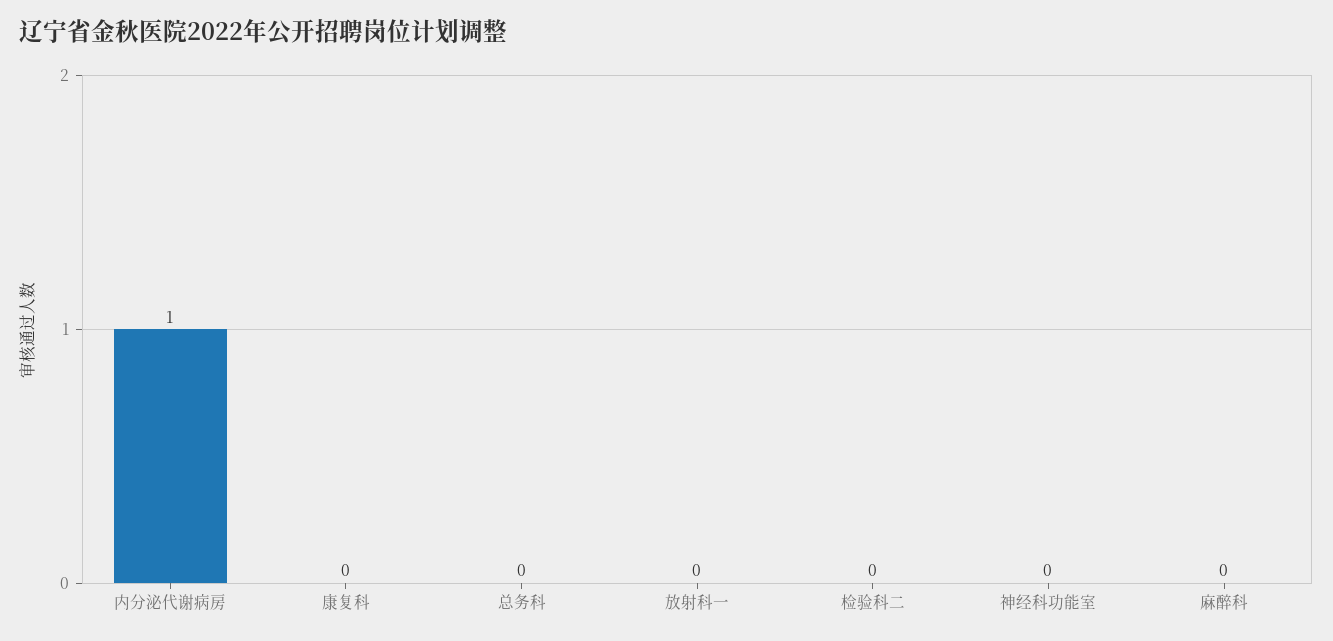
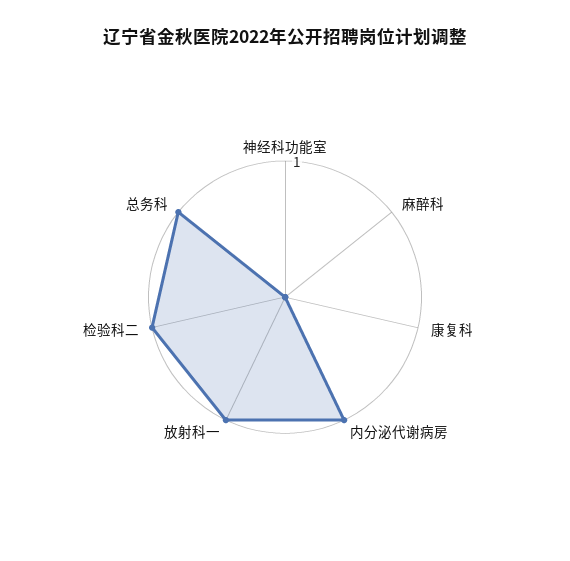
总务科: 0 -> 1
放射科一: 0 -> 1
检验科二: 0 -> 1

